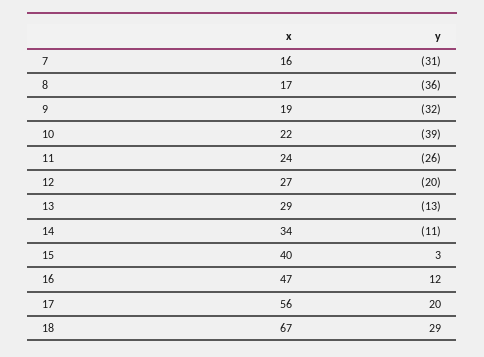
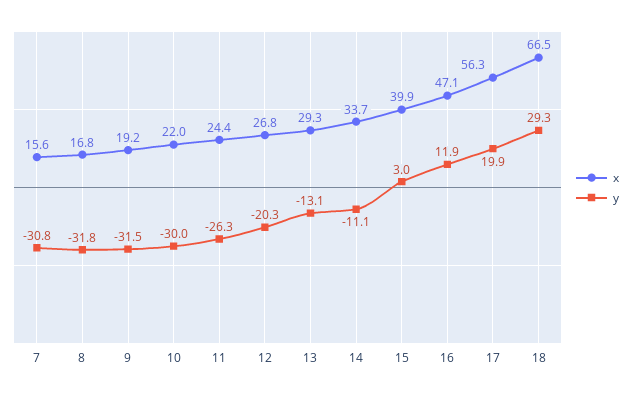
y, 8: -36 -> -31.8
y, 10: -39 -> -30

